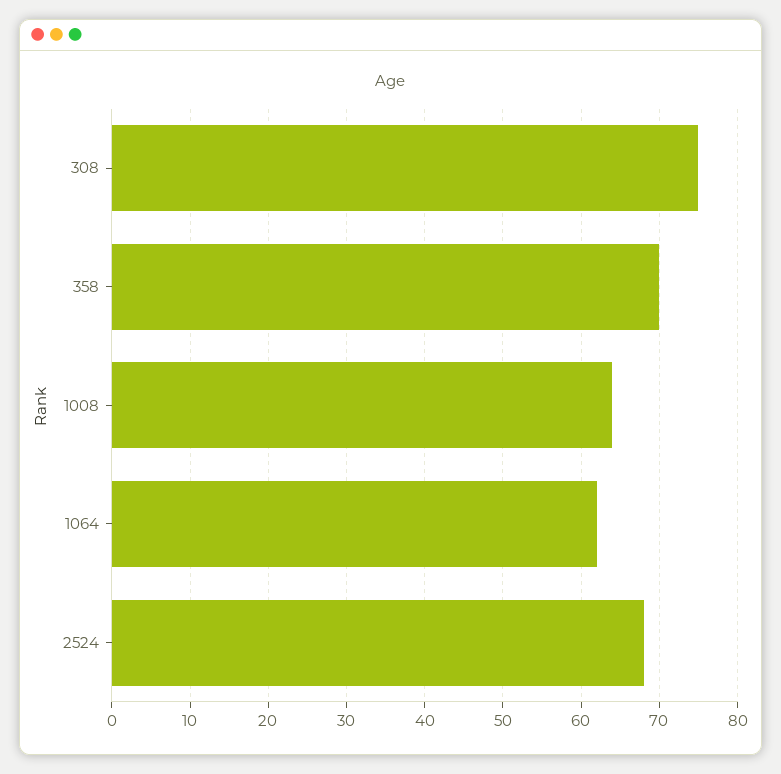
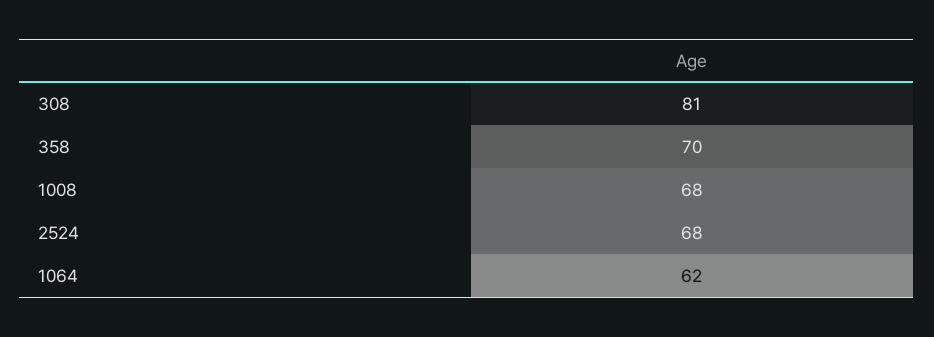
308: 75 -> 81
1008: 64 -> 68

